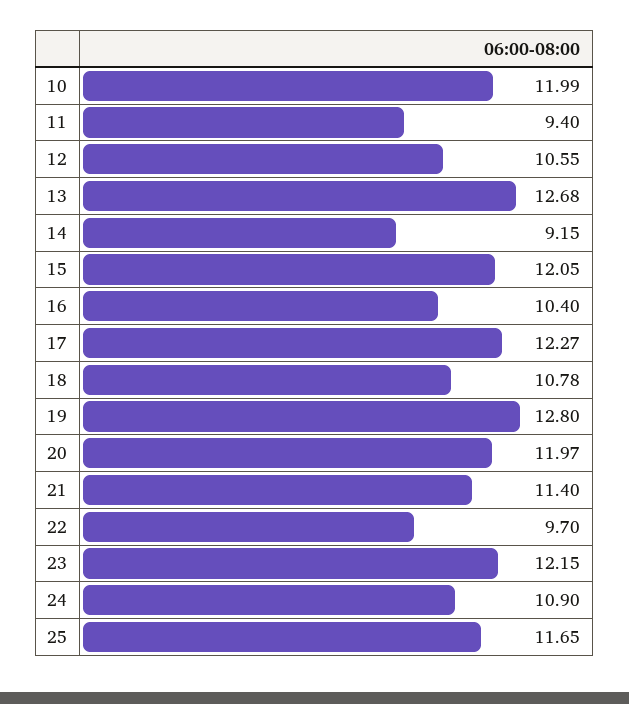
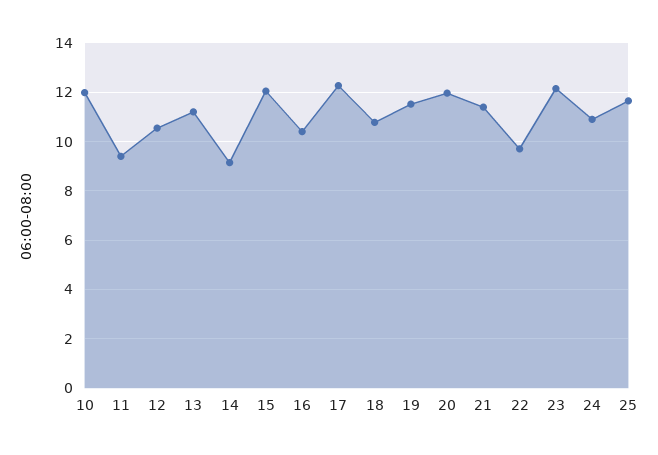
13: 12.68 -> 11.25
19: 12.8 -> 11.5

